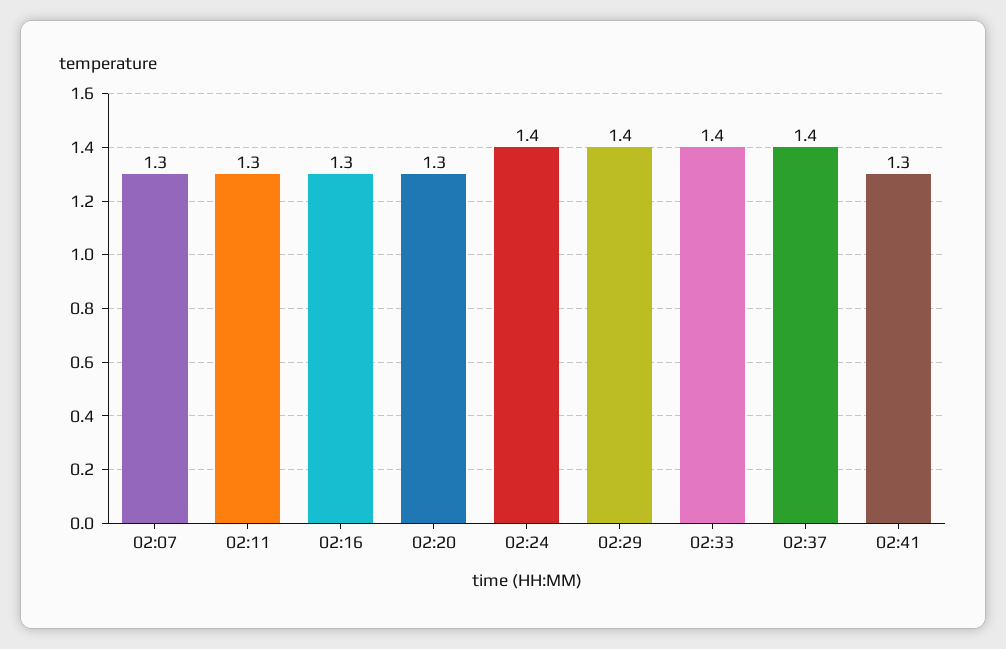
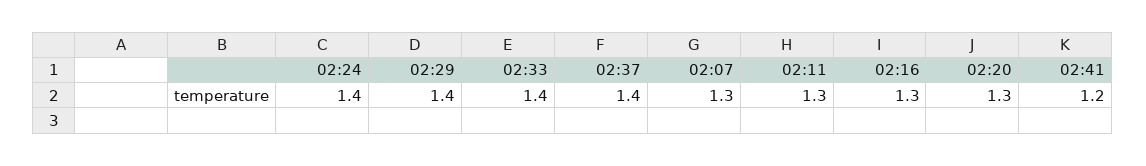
02:41: 1.3 -> 1.2

